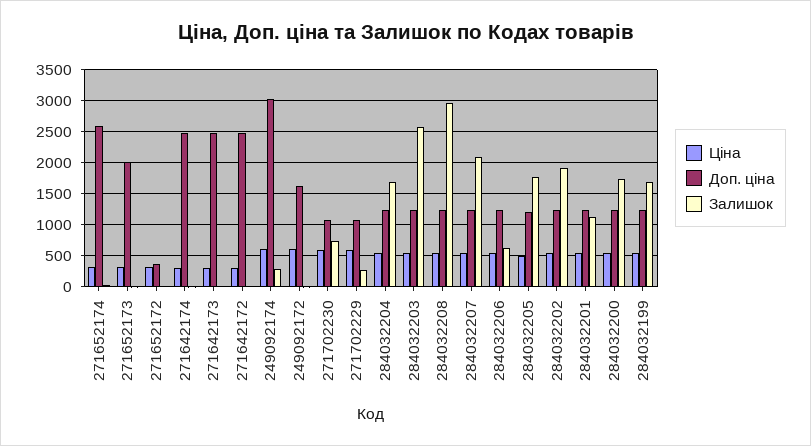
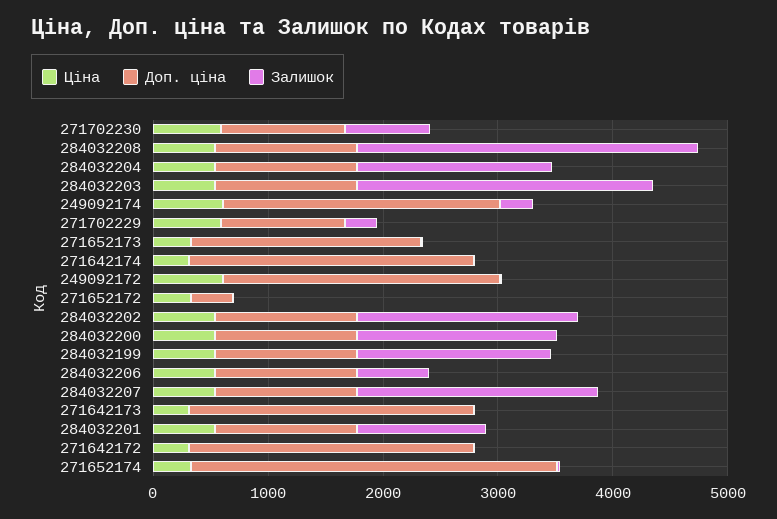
Доп. ціна, 271652174: 2600 -> 3200
Доп. ціна, 249092174: 3000 -> 2400
Доп. ціна, 249092172: 1600 -> 2400
Ціна, 284032205: 500 -> none
Доп. ціна, 284032205: 1200 -> none
Залишок, 284032205: 1800 -> none

